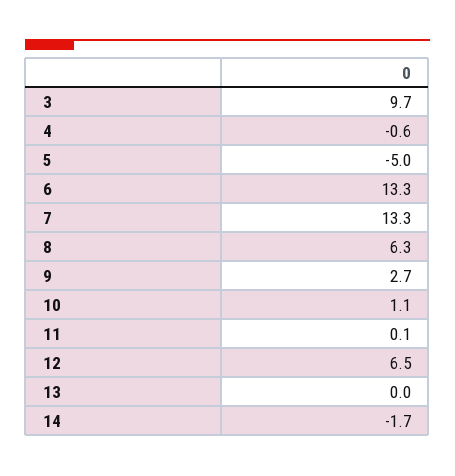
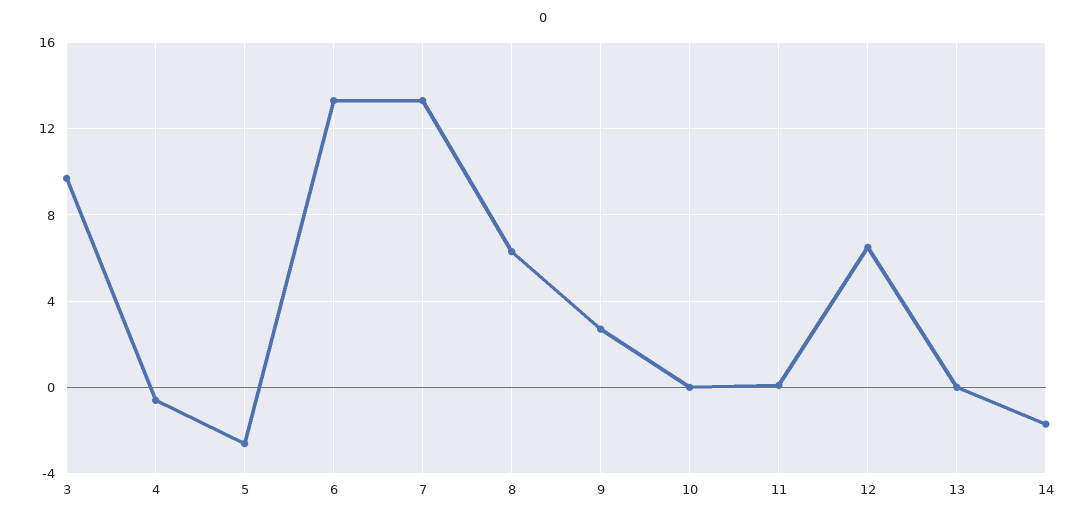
5: -5 -> -2.5
10: 1.1 -> 0

